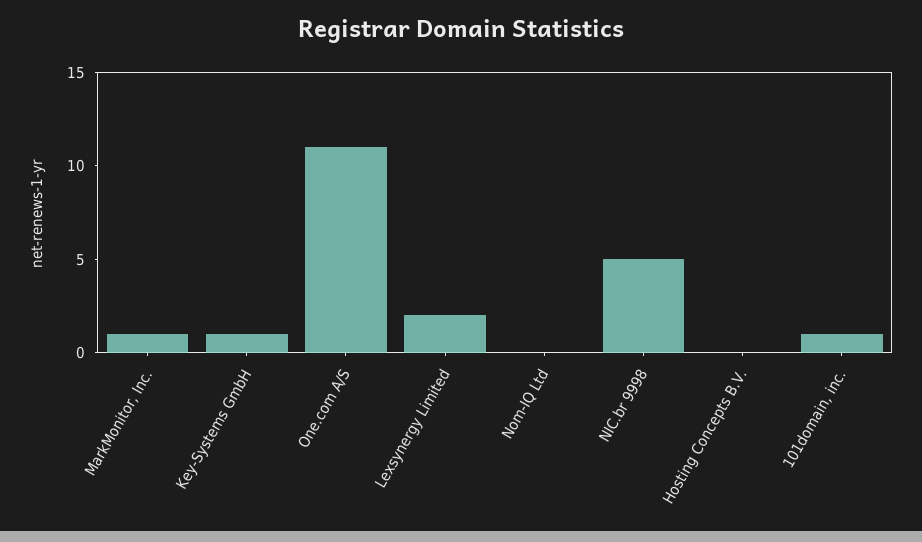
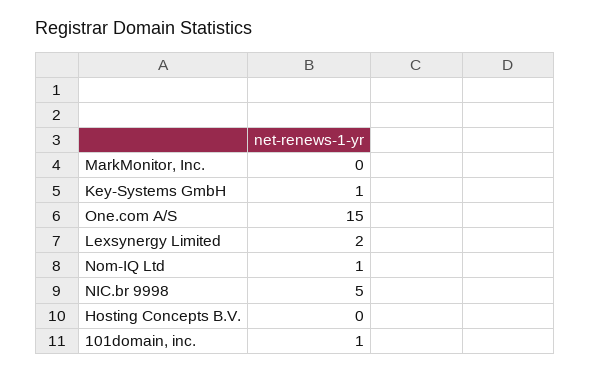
MarkMonitor, Inc.: 1 -> 0
One.com A/S: 11 -> 15
Nom-IQ Ltd: 0 -> 1

